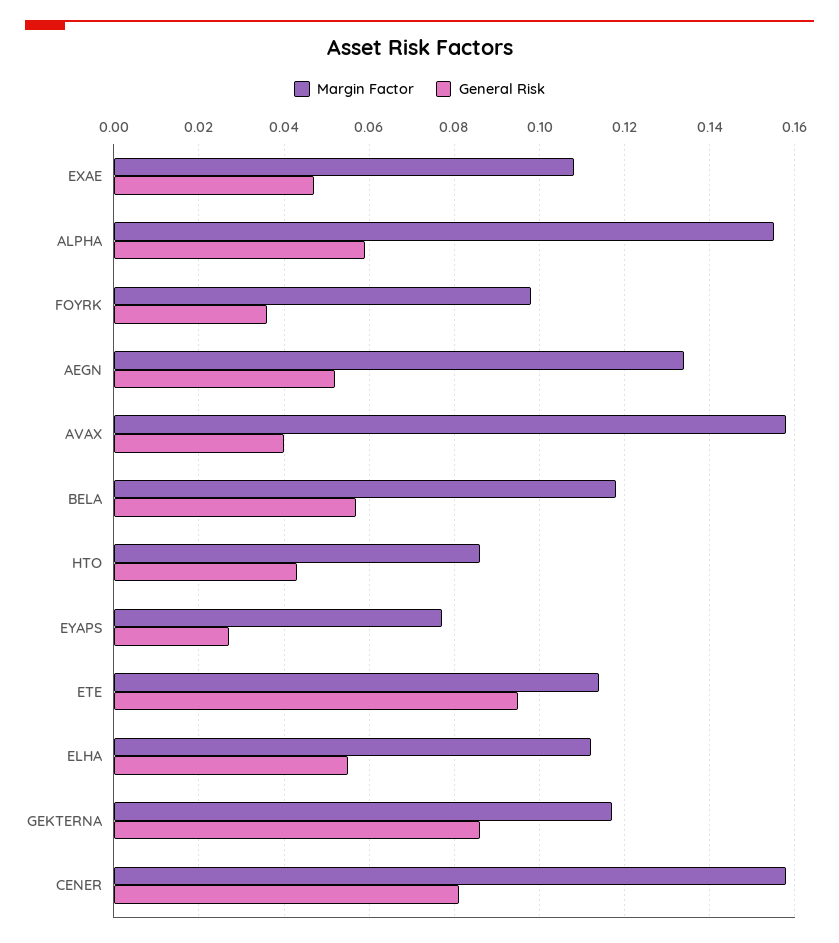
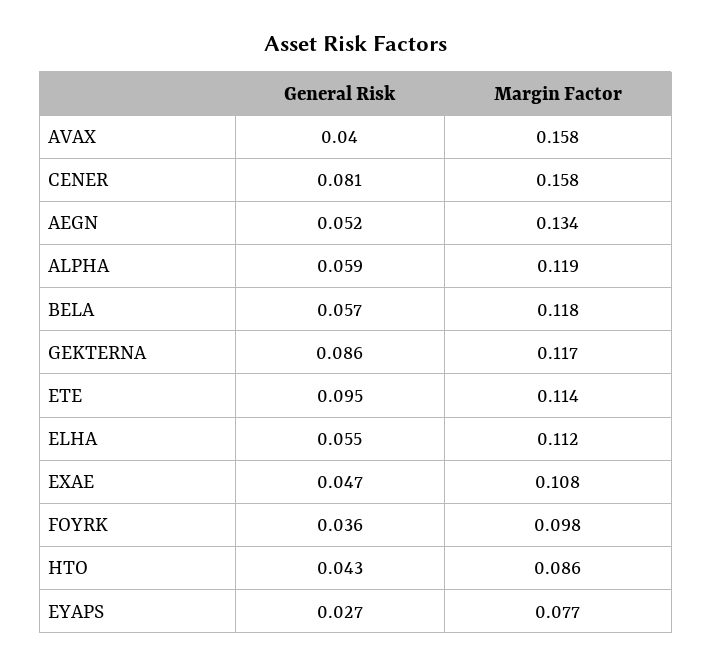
Margin Factor, ALPHA: 0.155 -> 0.119

